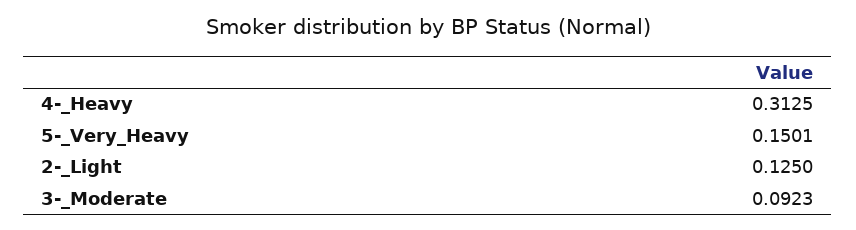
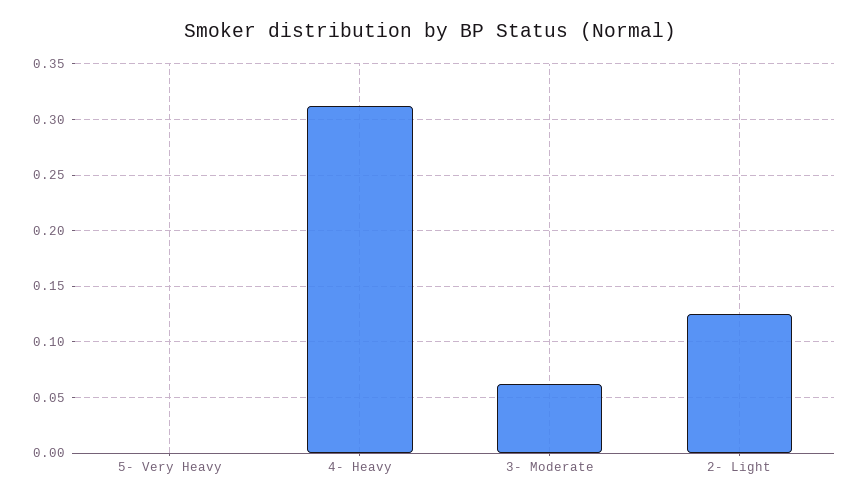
5-_Very_Heavy: 0.1501 -> 0
3-_Moderate: 0.0923 -> 0.06

